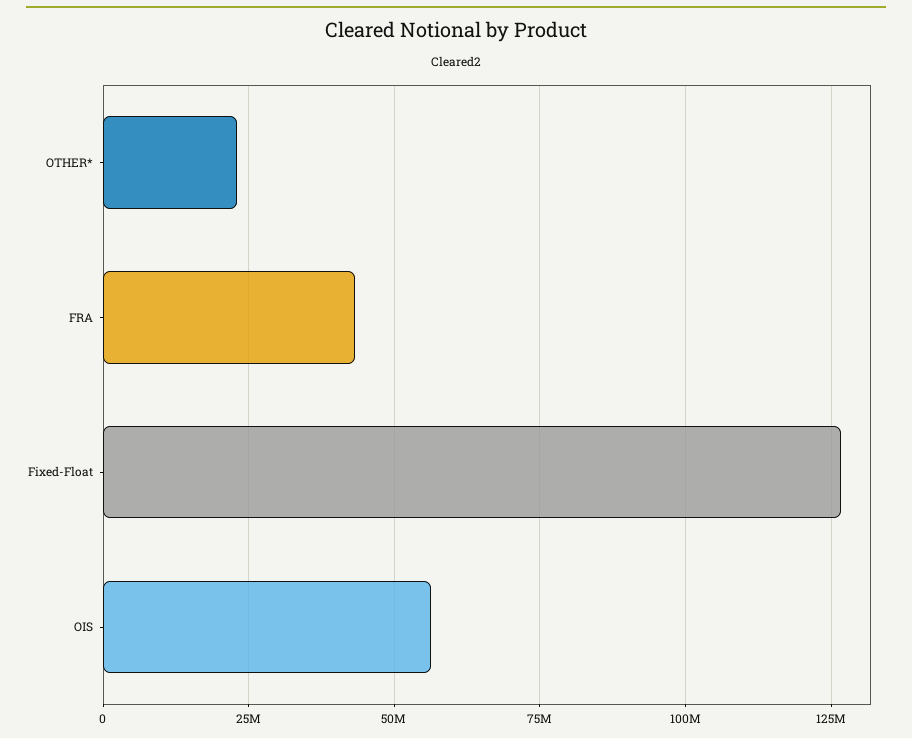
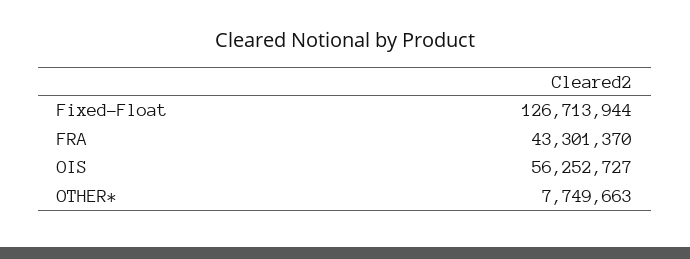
OTHER*: 22500000 -> 7749663

